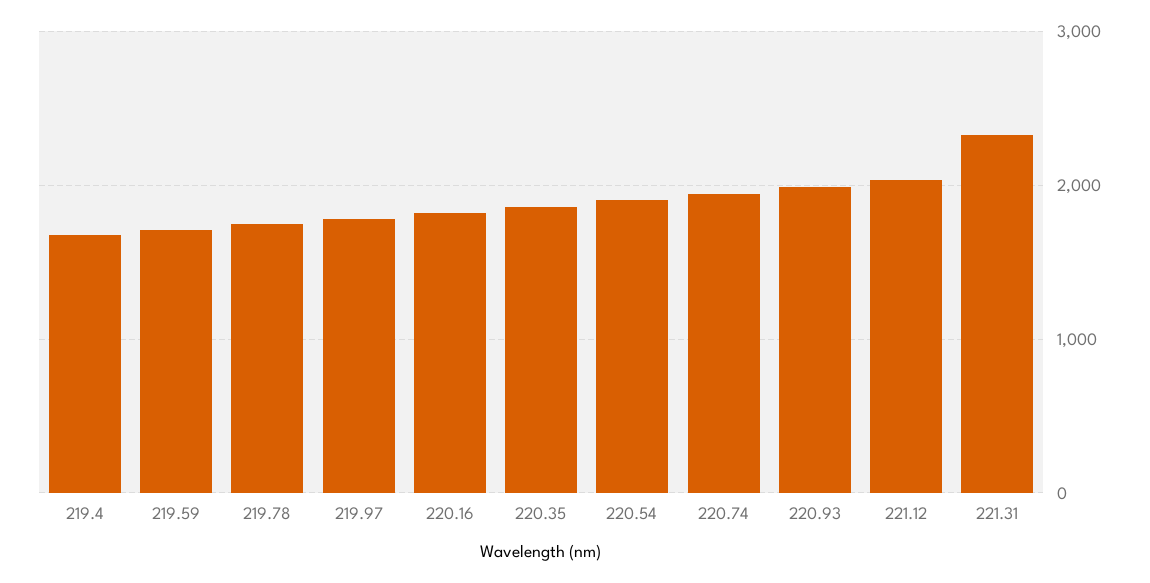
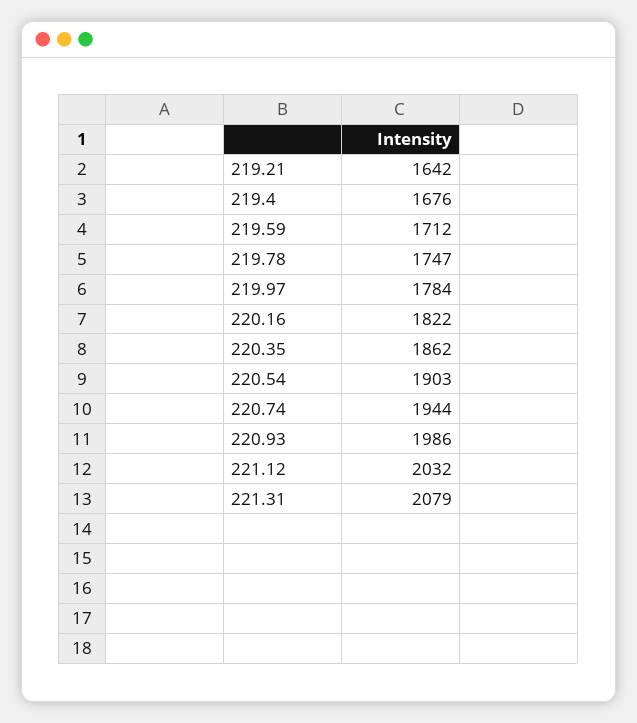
221.31: 2300 -> 2079
219.21: none -> 1642

